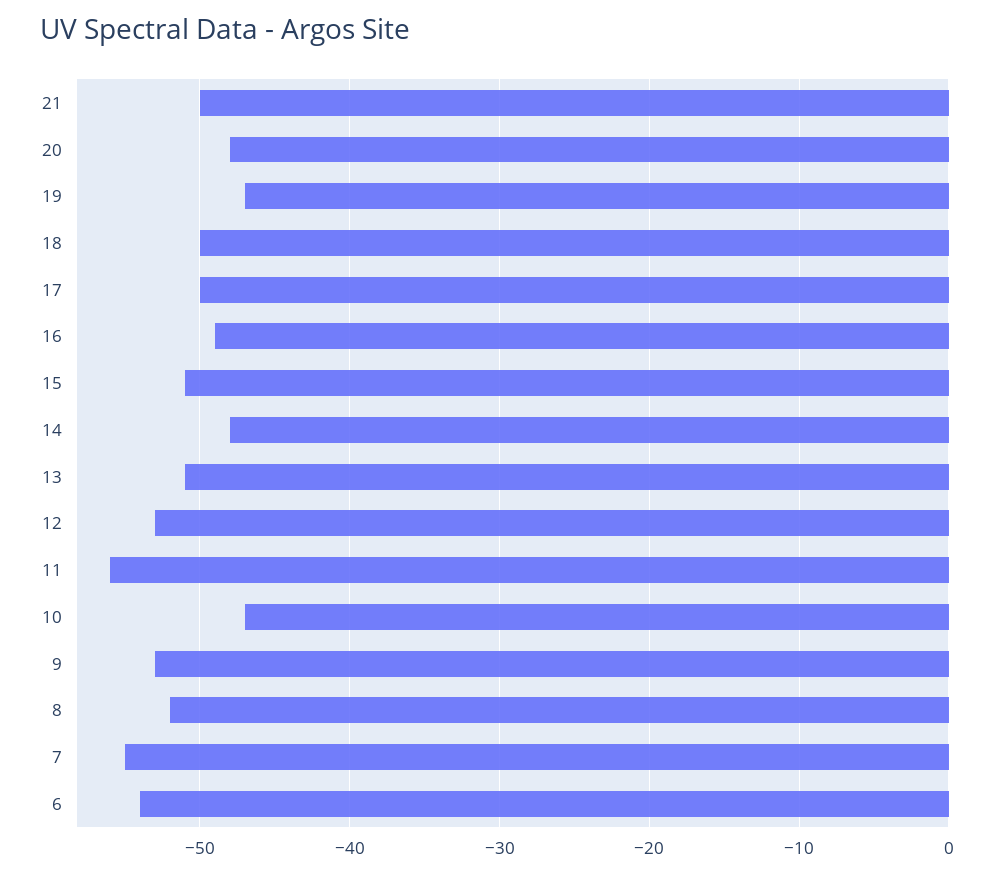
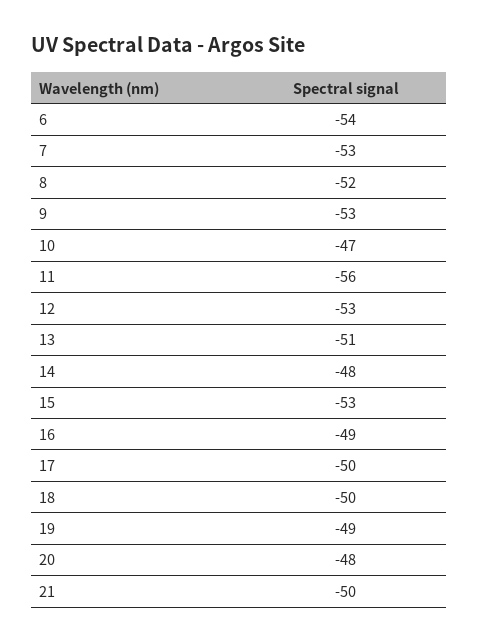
19: -47 -> -49
15: -51 -> -53
7: -55 -> -53

